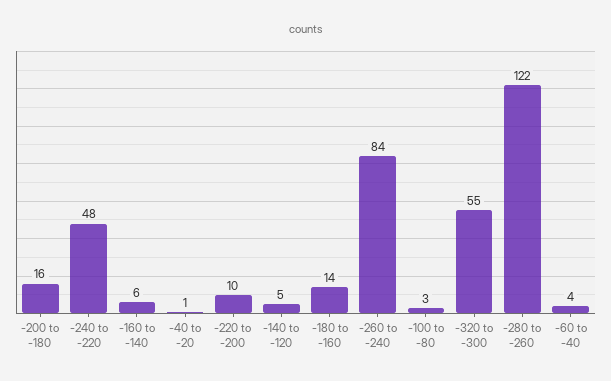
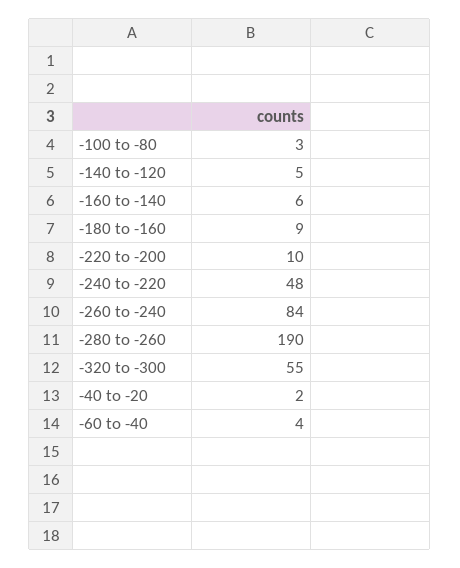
-200 to -180: 16 -> none
-40 to -20: 1 -> 2
-180 to -160: 14 -> 9
-280 to -260: 122 -> 190

